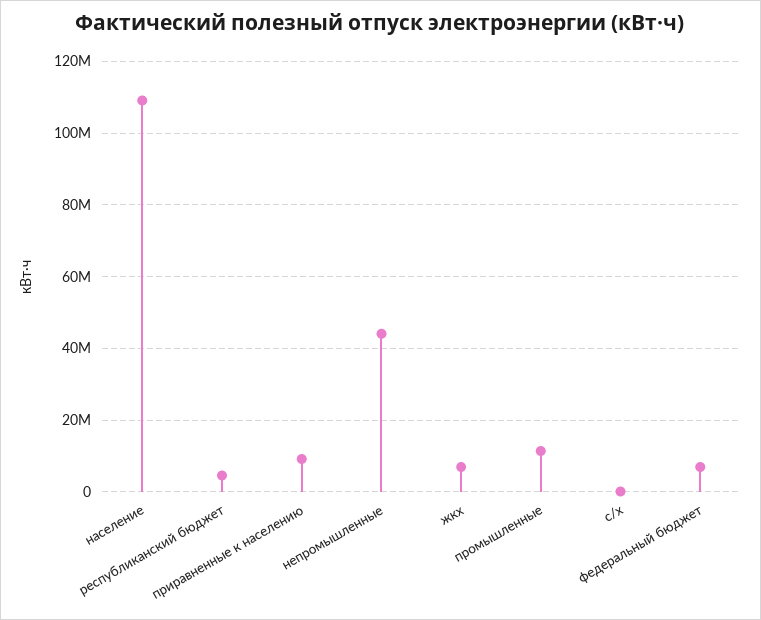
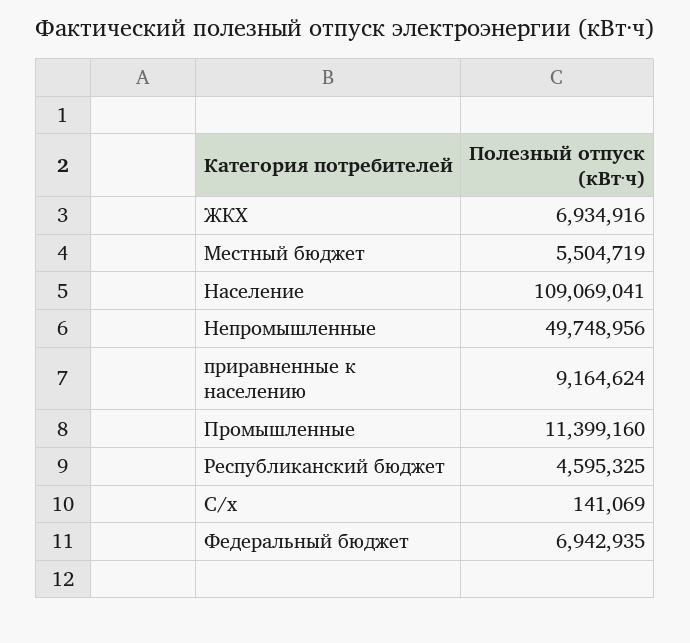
непромышленные: 44000000 -> 49748956
Местный бюджет: none -> 5504719

